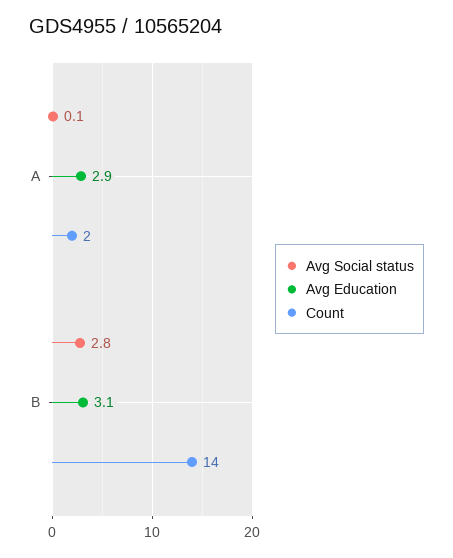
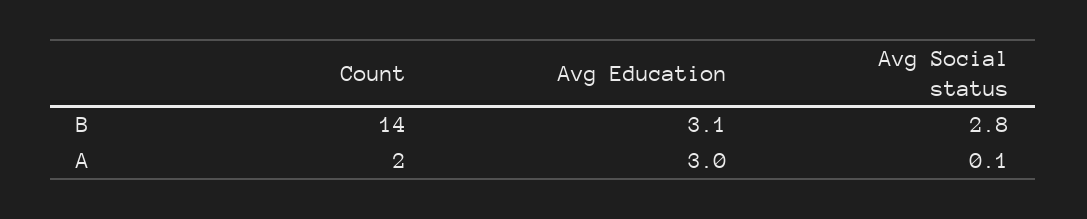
Avg Education, A: 2.9 -> 3

